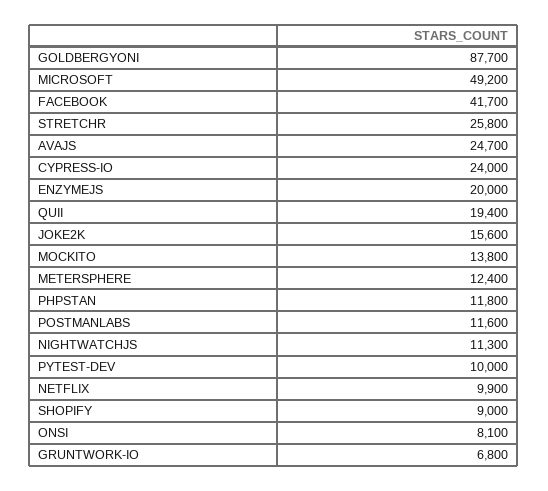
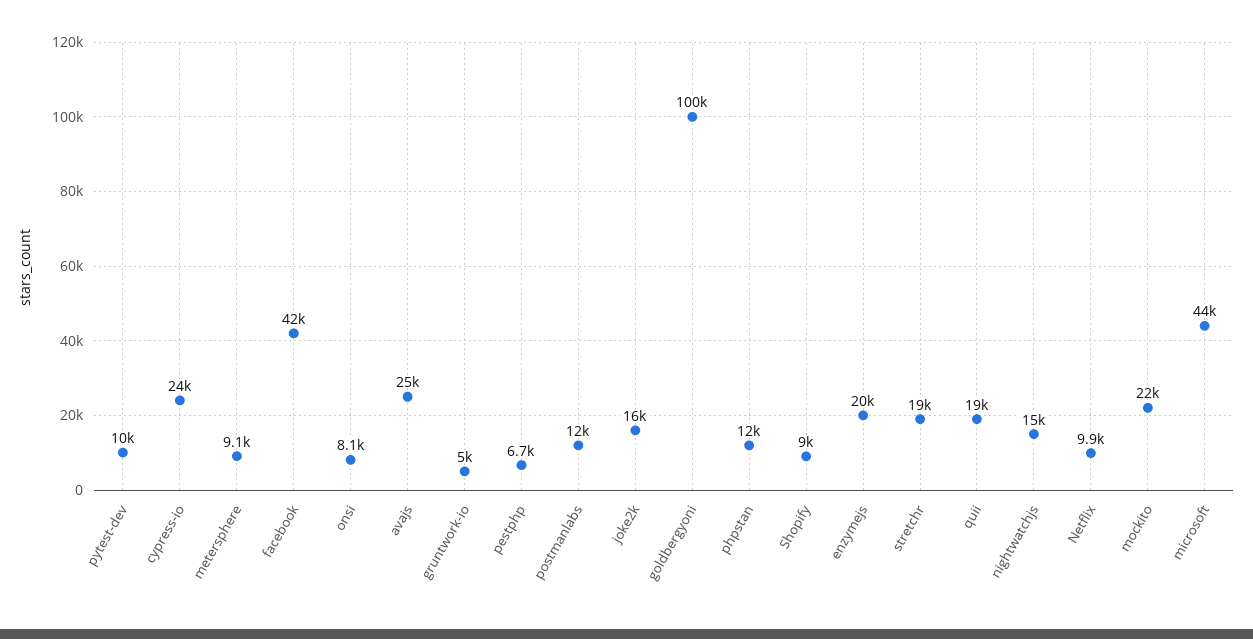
GOLDBERGYONI: 87700 -> 100000
MICROSOFT: 49200 -> 44000
STRETCHR: 25800 -> 19000
MOCKITO: 13800 -> 22000
METERSPHERE: 12400 -> 9100
NIGHTWATCHJS: 11300 -> 15000
GRUNTWORK-IO: 6800 -> 5000
pestphp: none -> 6700

